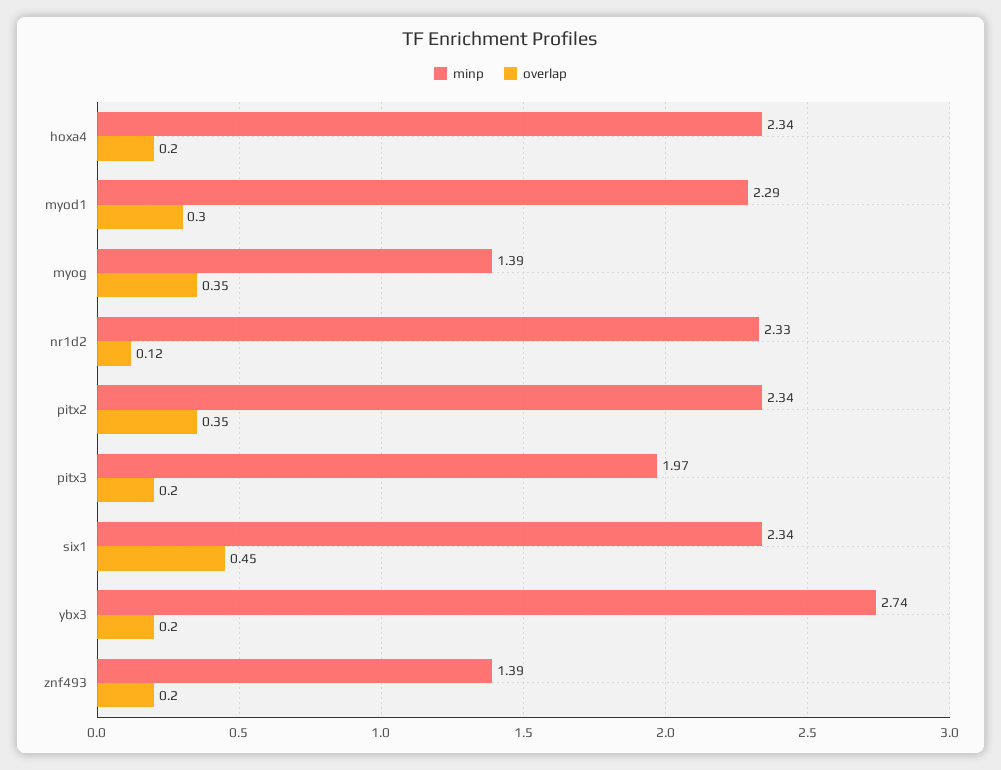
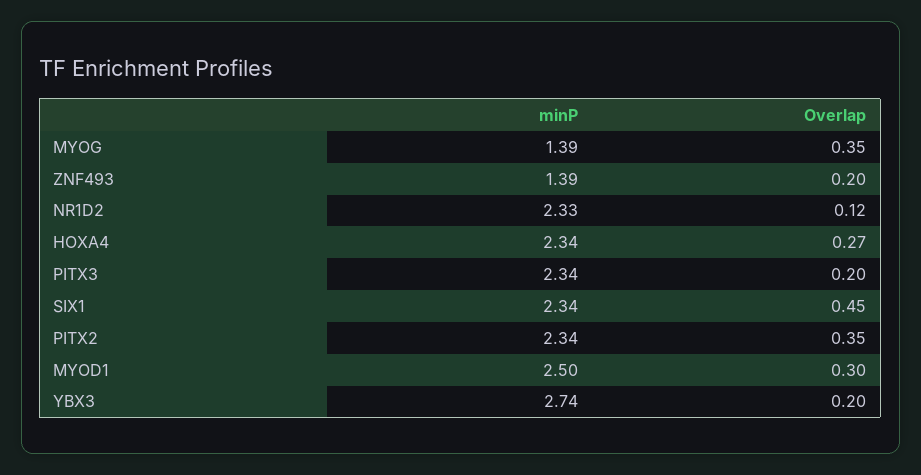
overlap, hoxa4: 0.2 -> 0.27
minp, myod1: 2.29 -> 2.5
minp, pitx3: 1.97 -> 2.34

